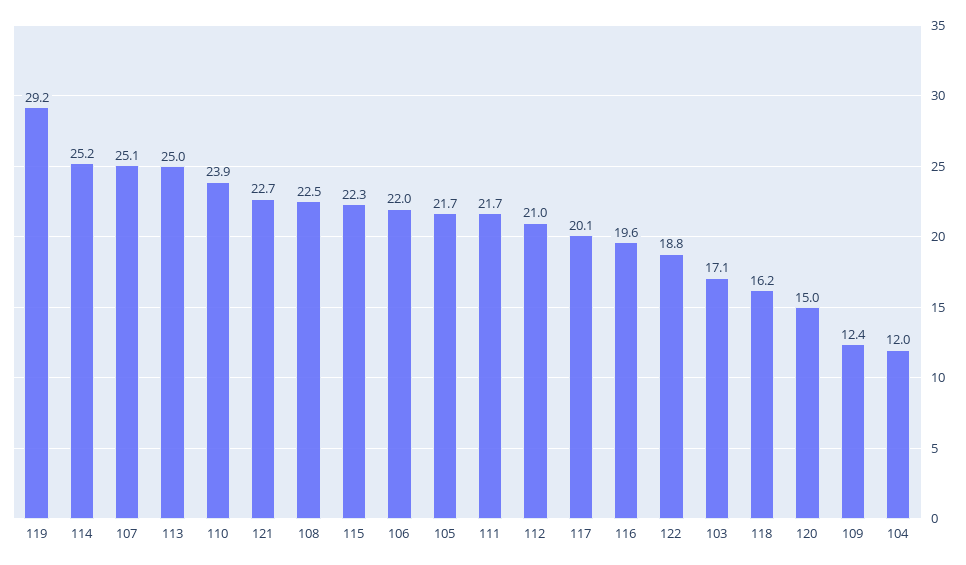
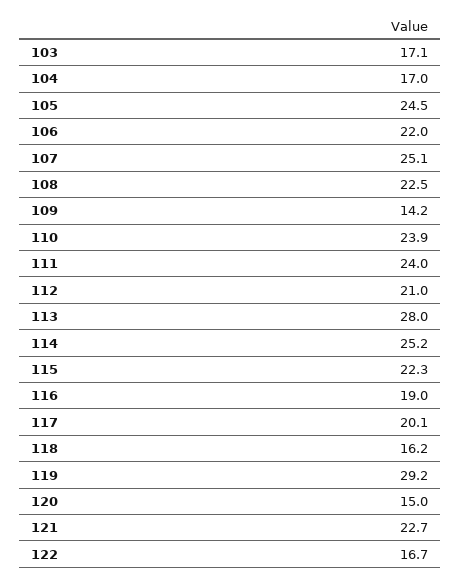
113: 25 -> 28
105: 21.7 -> 24.5
111: 21.7 -> 24
116: 19.6 -> 19
122: 18.8 -> 16.7
109: 12.4 -> 14.2
104: 12 -> 17

